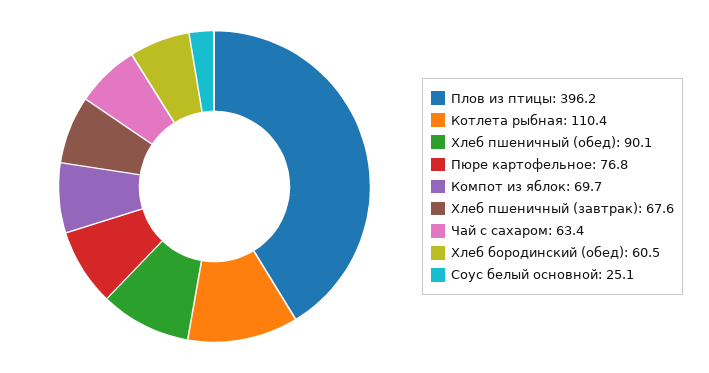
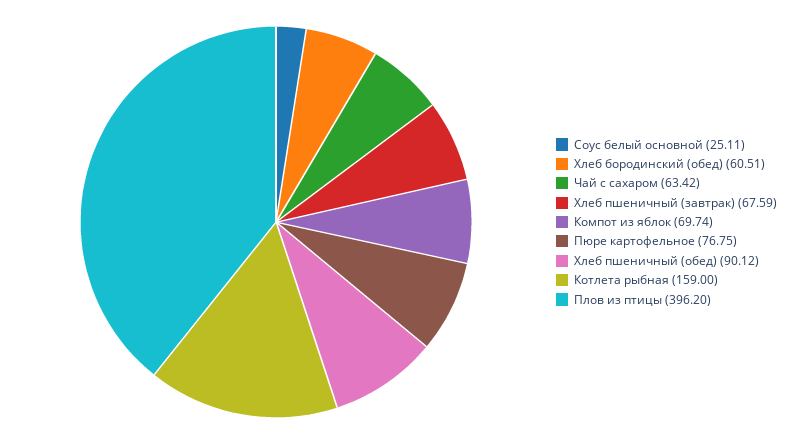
Котлета рыбная: 110.4 -> 159

